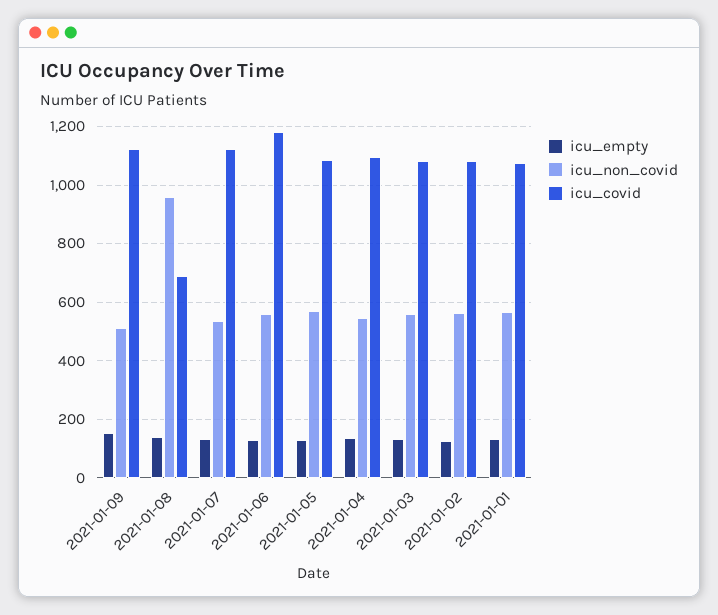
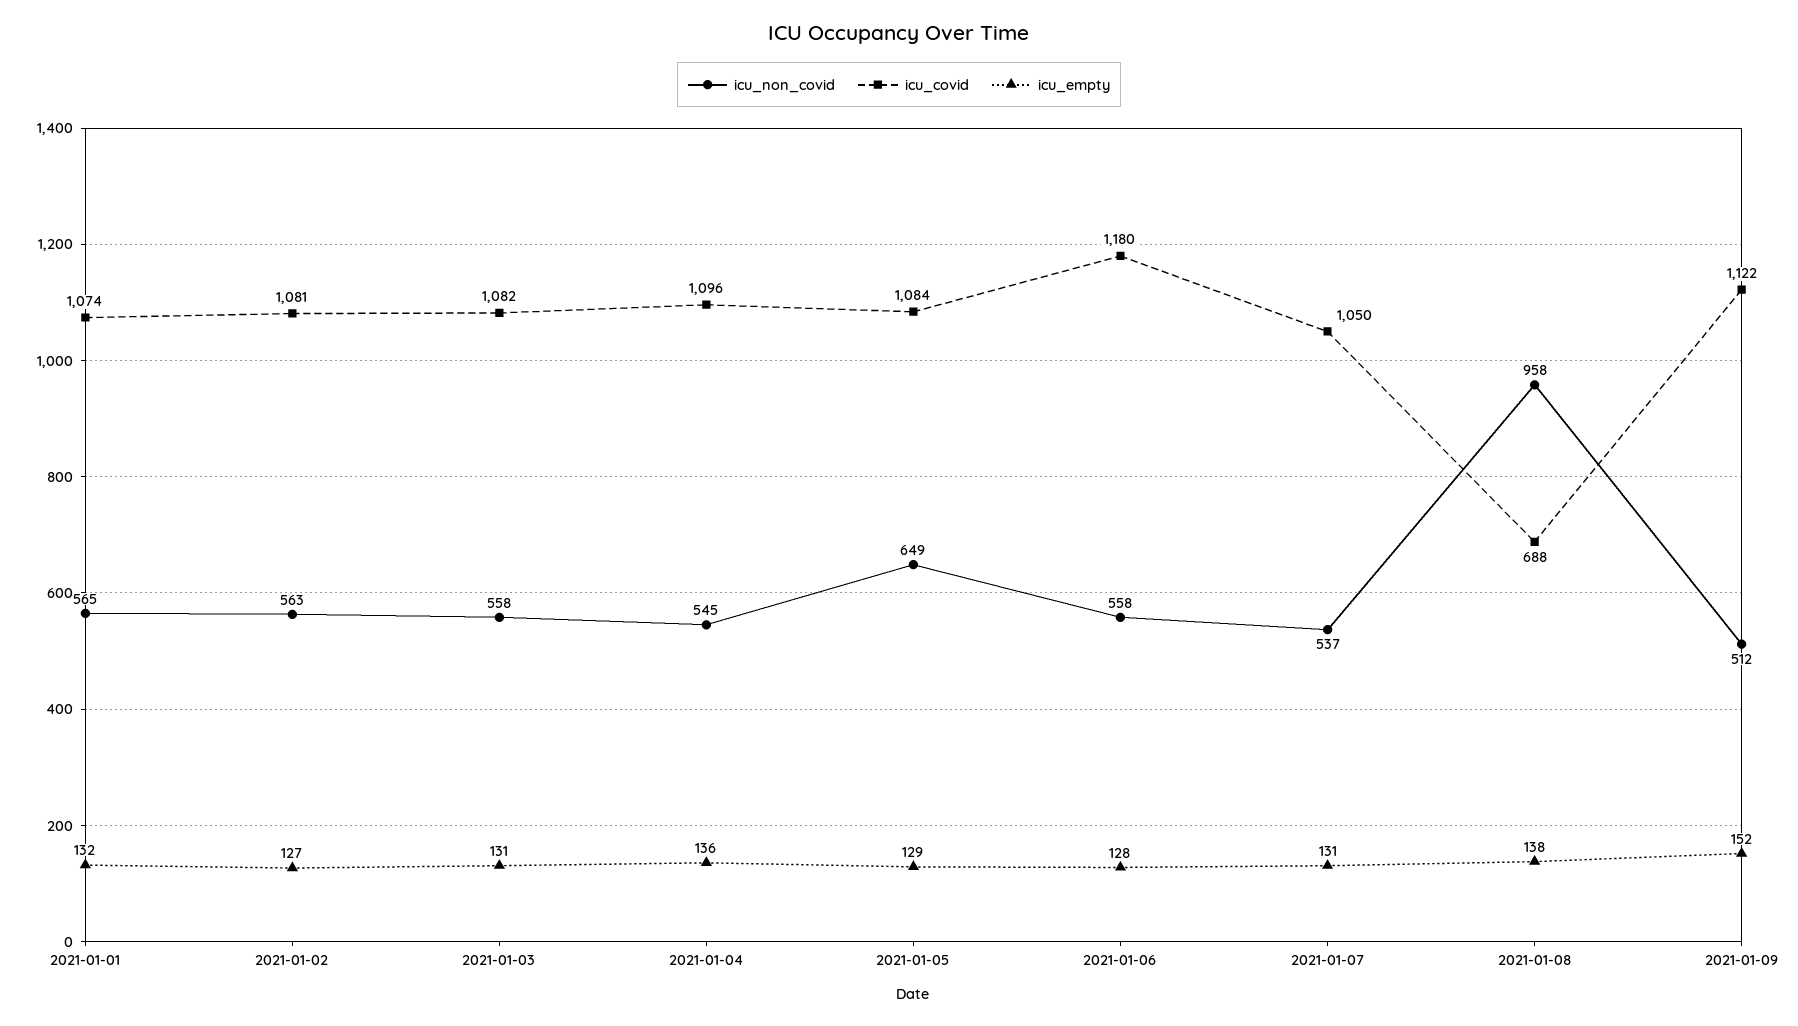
icu_covid, 2021-01-07: 1125 -> 1050
icu_non_covid, 2021-01-05: 575 -> 649

